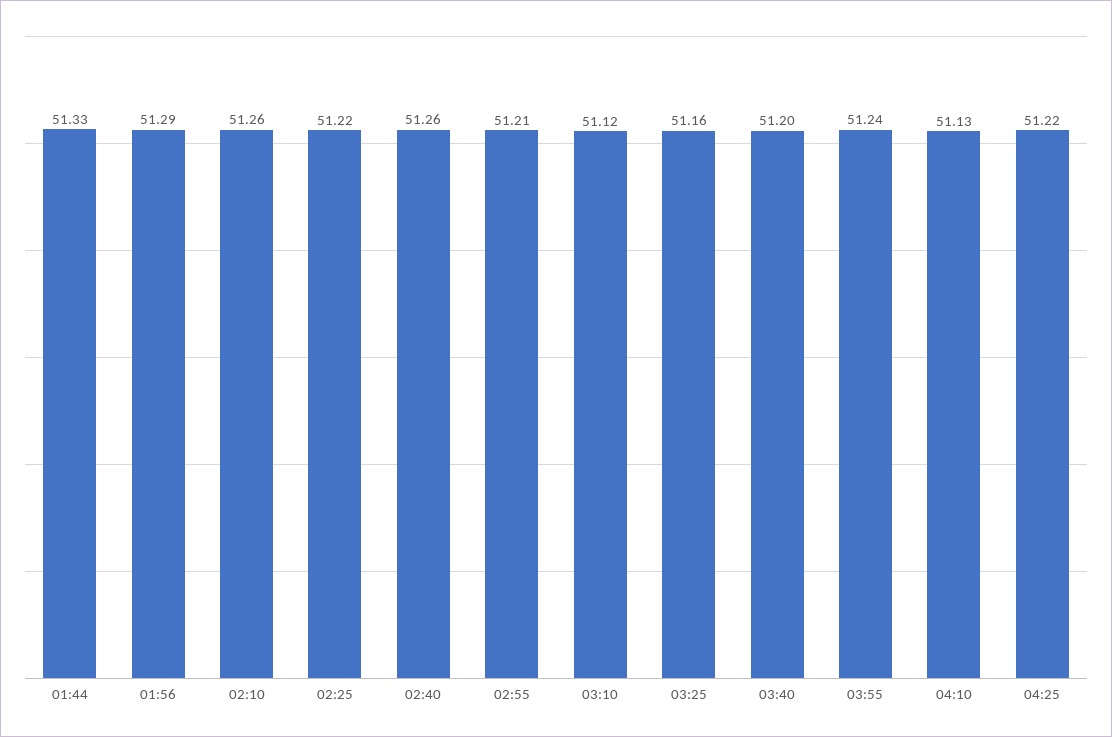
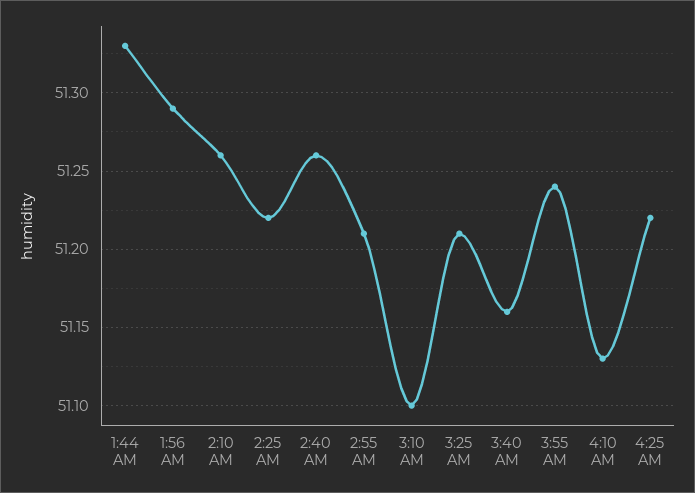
03:10: 51.12 -> 51.1
03:25: 51.16 -> 51.21
03:40: 51.2 -> 51.16

